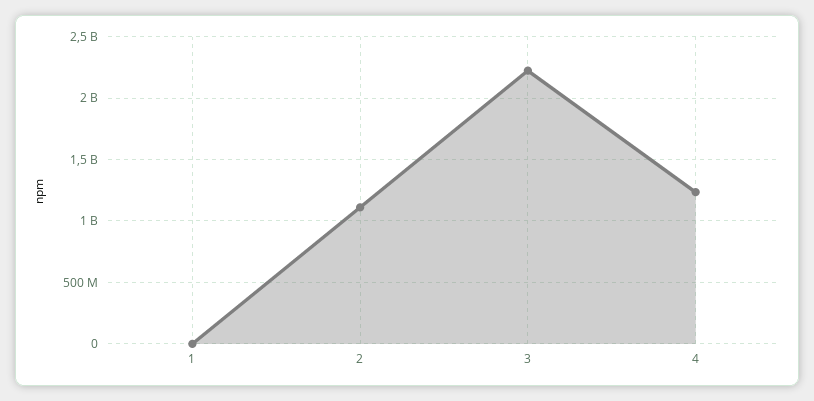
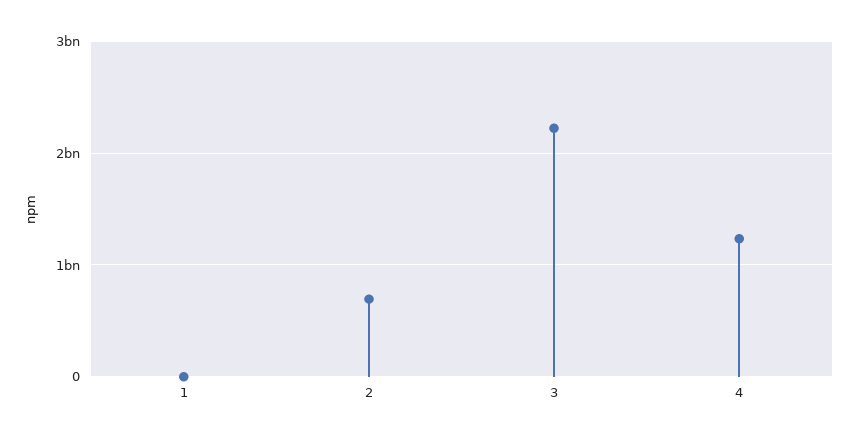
2: 1100000000 -> 700000000

